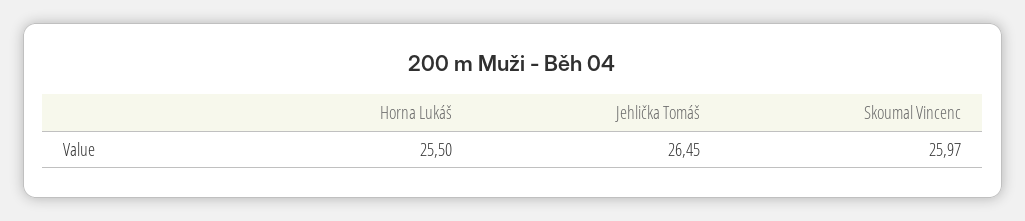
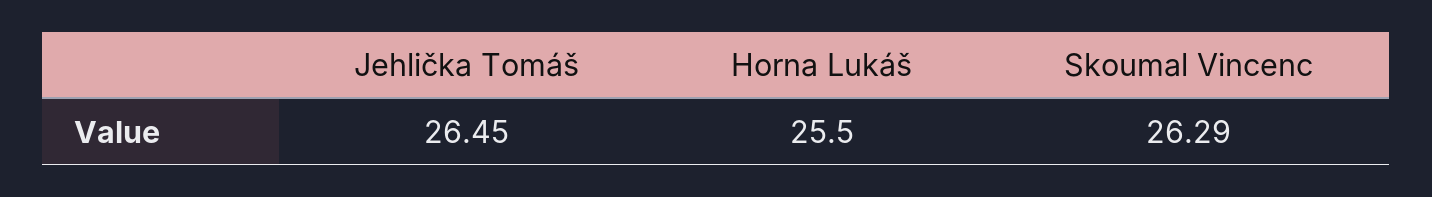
Skoumal Vincenc: 25.97 -> 26.29

